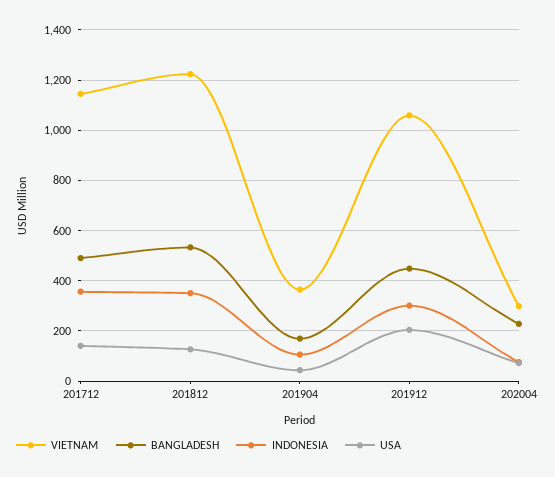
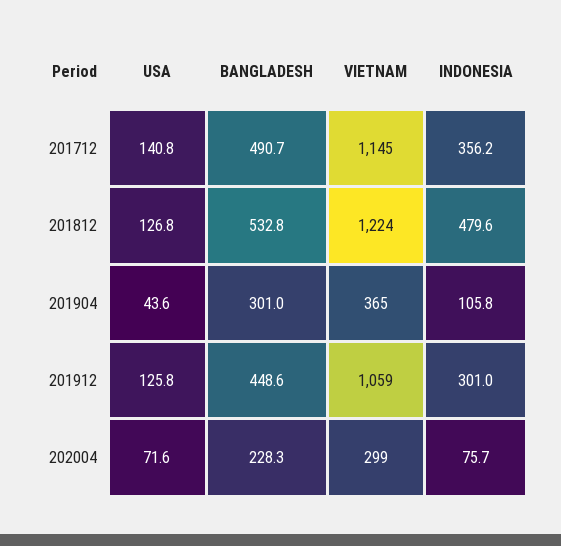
INDONESIA, 201812: 350 -> 479.6
BANGLADESH, 201904: 175 -> 301
USA, 201912: 200 -> 125.8

